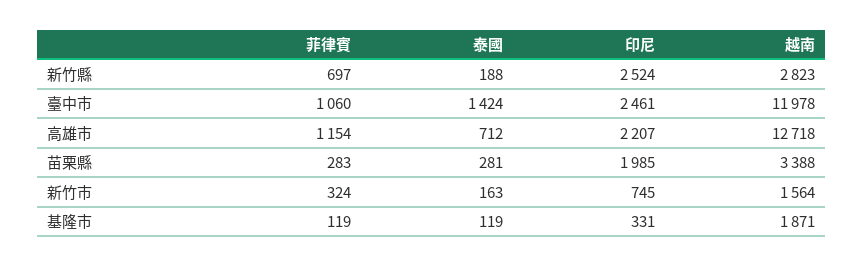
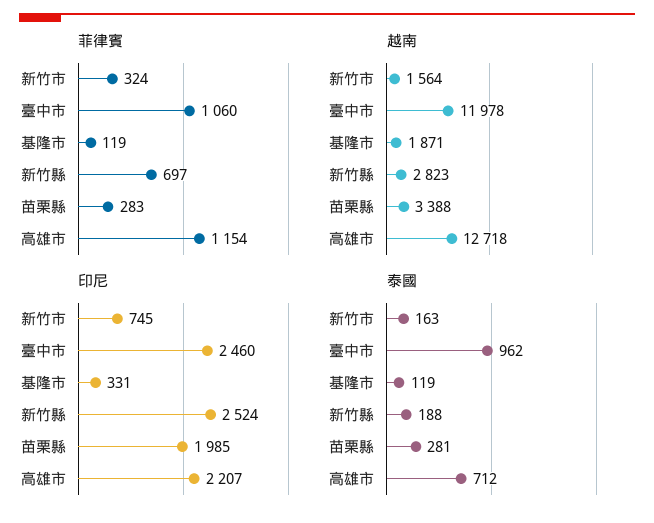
泰國, 臺中市: 1424 -> 962
印尼, 臺中市: 2461 -> 2460

